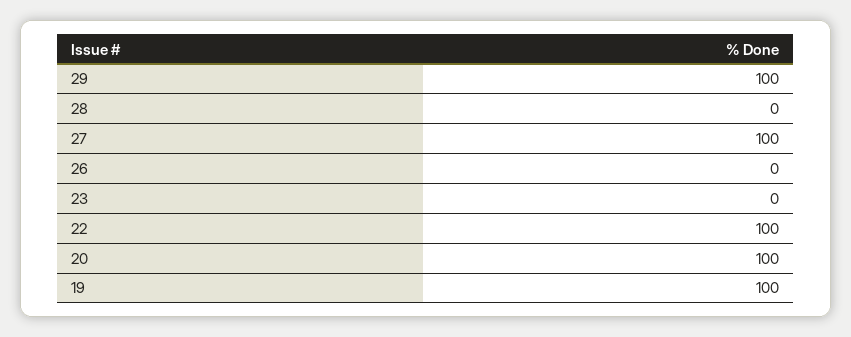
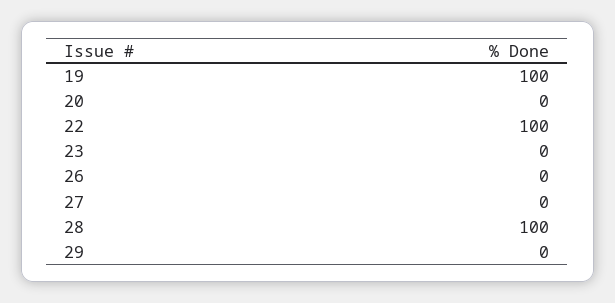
29: 100 -> 0
28: 0 -> 100
27: 100 -> 0
20: 100 -> 0

